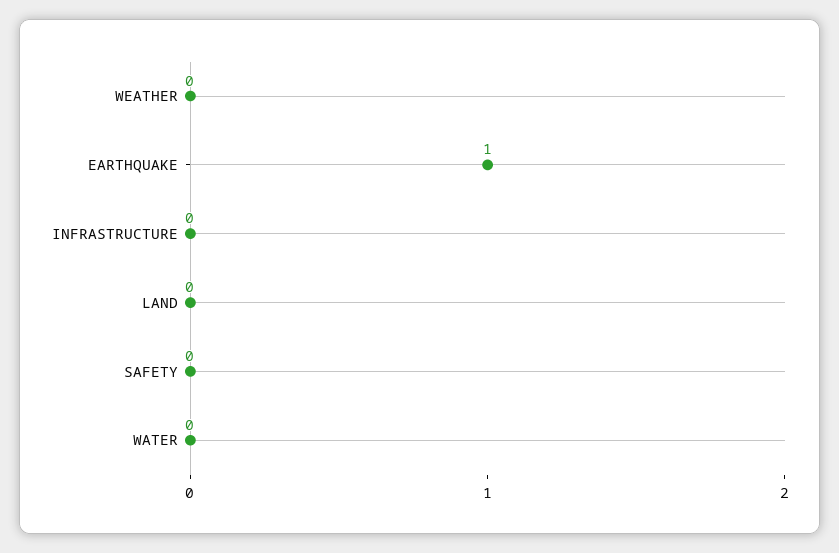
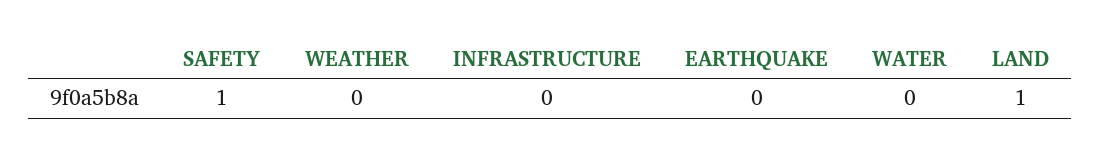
EARTHQUAKE: 1 -> 0
LAND: 0 -> 1
SAFETY: 0 -> 1

